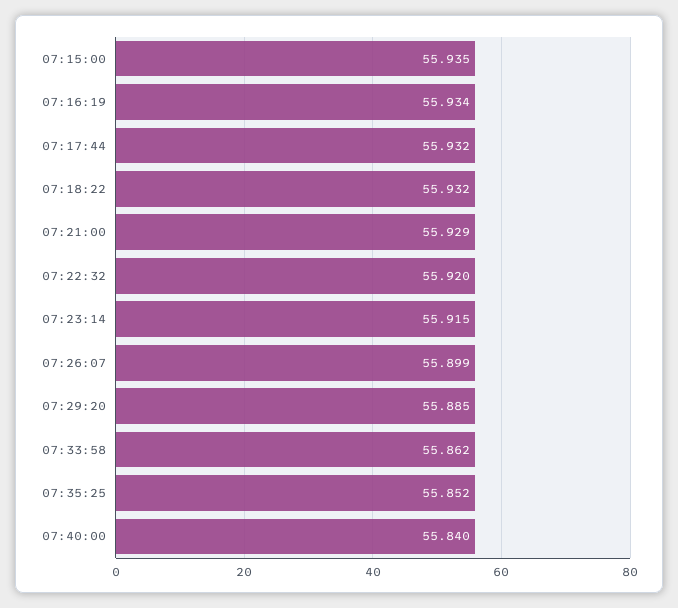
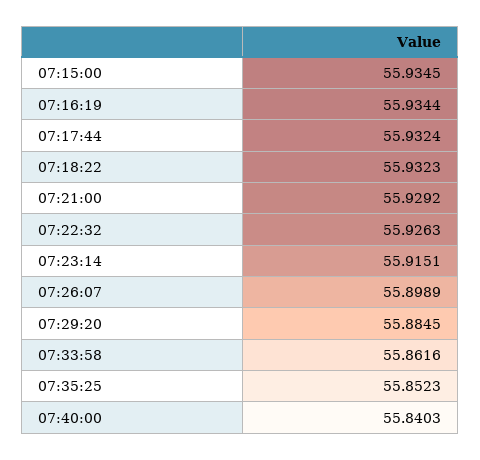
07:22:32: 55.92 -> 55.9263

